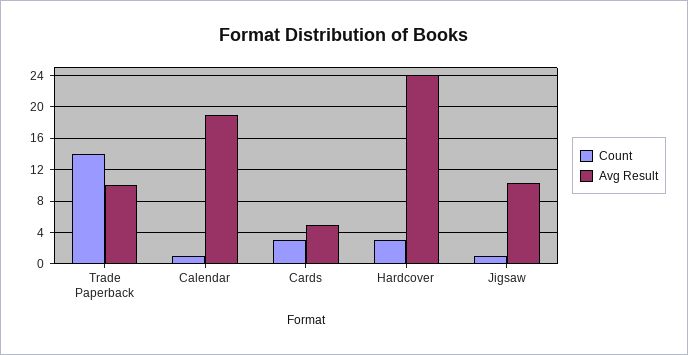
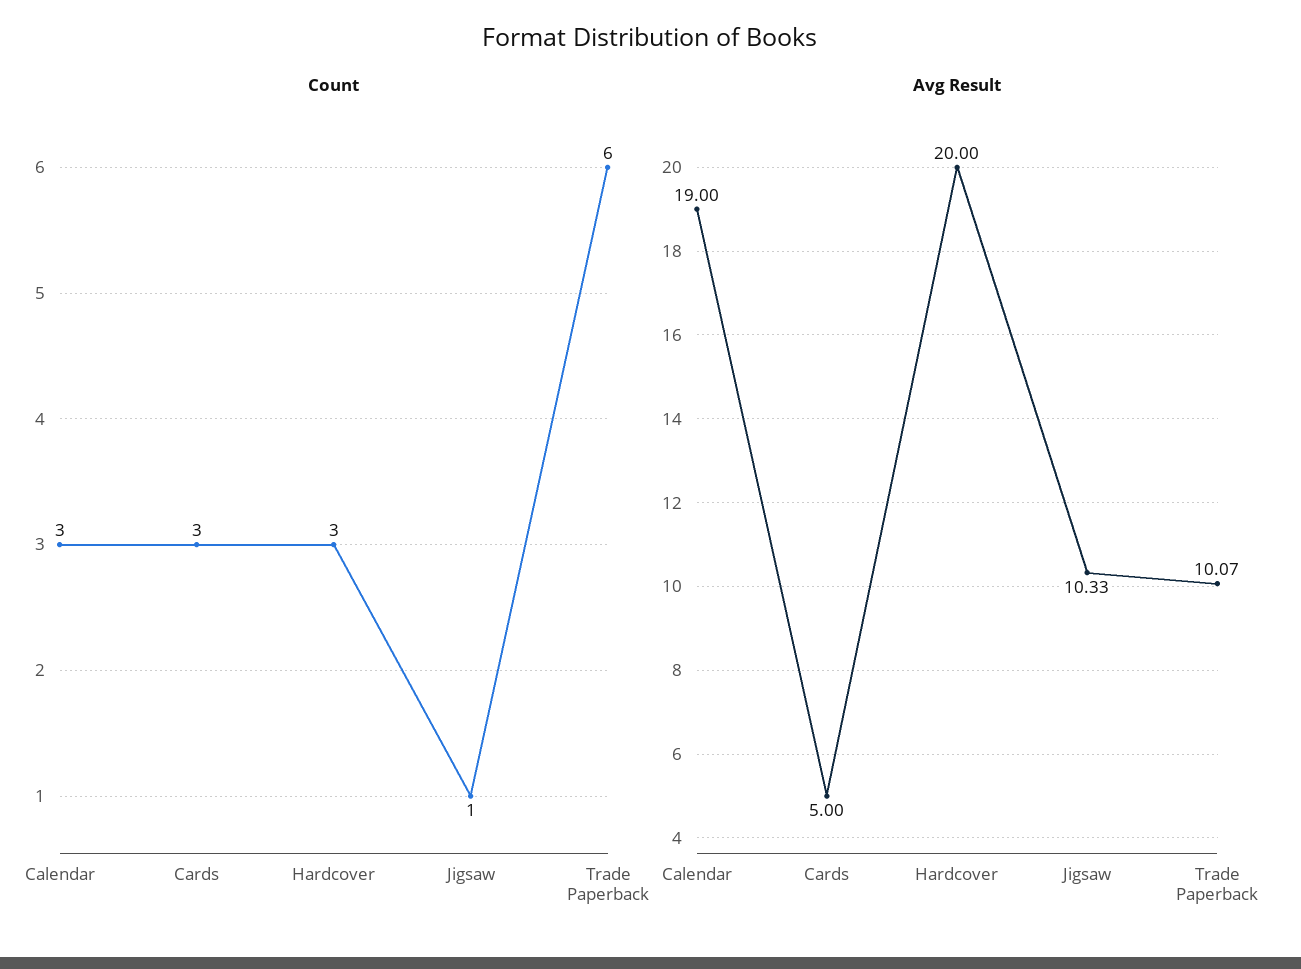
Count, Trade Paperback: 14 -> 6
Count, Calendar: 1 -> 3
Avg Result, Hardcover: 24 -> 20

